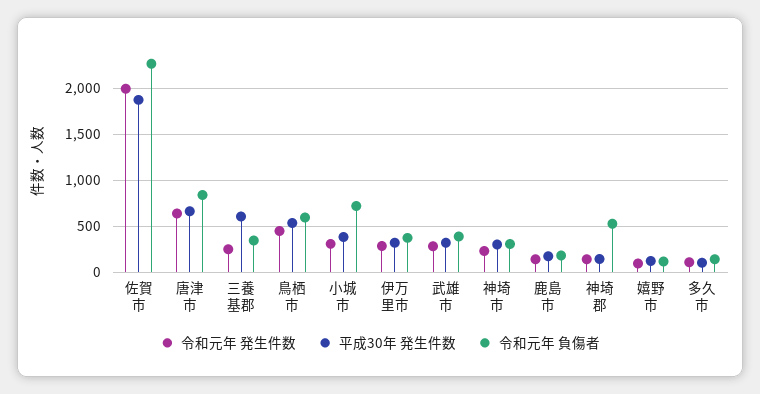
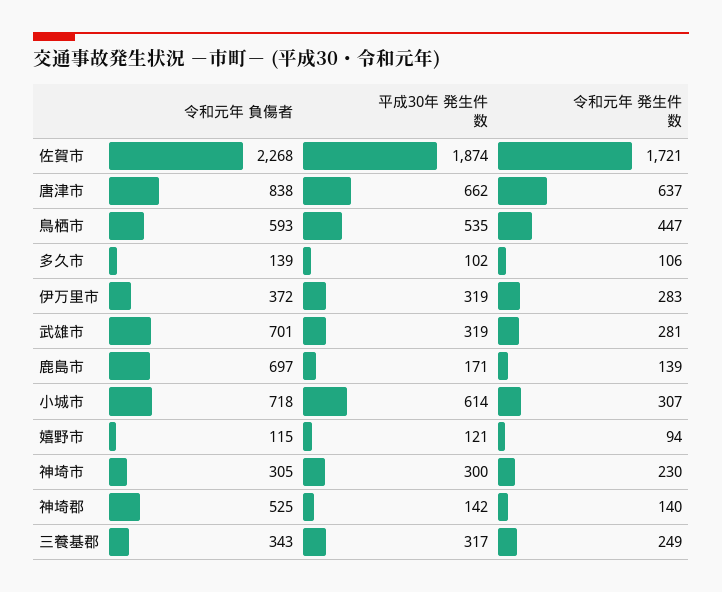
令和元年 発生件数, 佐賀市: 2000 -> 1721
平成30年 発生件数, 三養基郡: 600 -> 317
平成30年 発生件数, 小城市: 400 -> 614
令和元年 負傷者, 武雄市: 400 -> 701
令和元年 負傷者, 鹿島市: 200 -> 697

